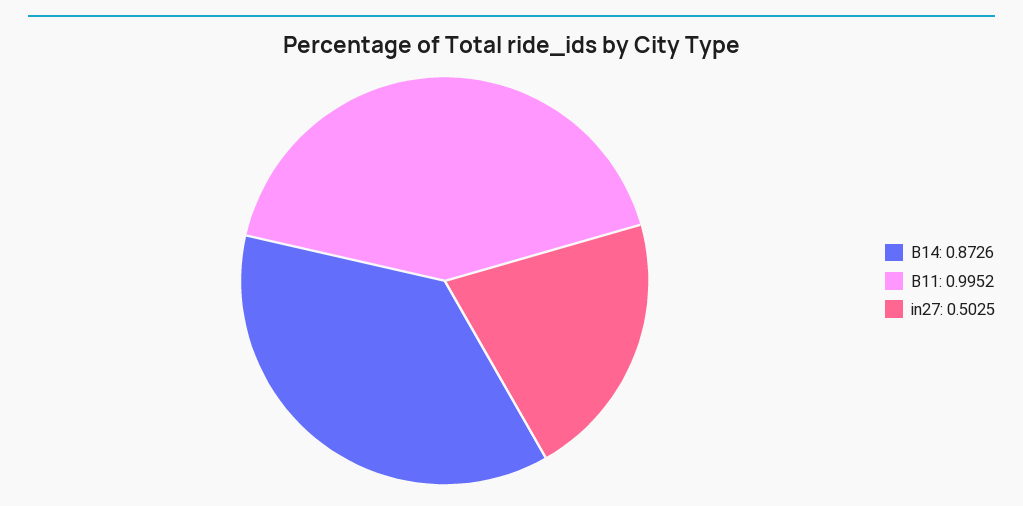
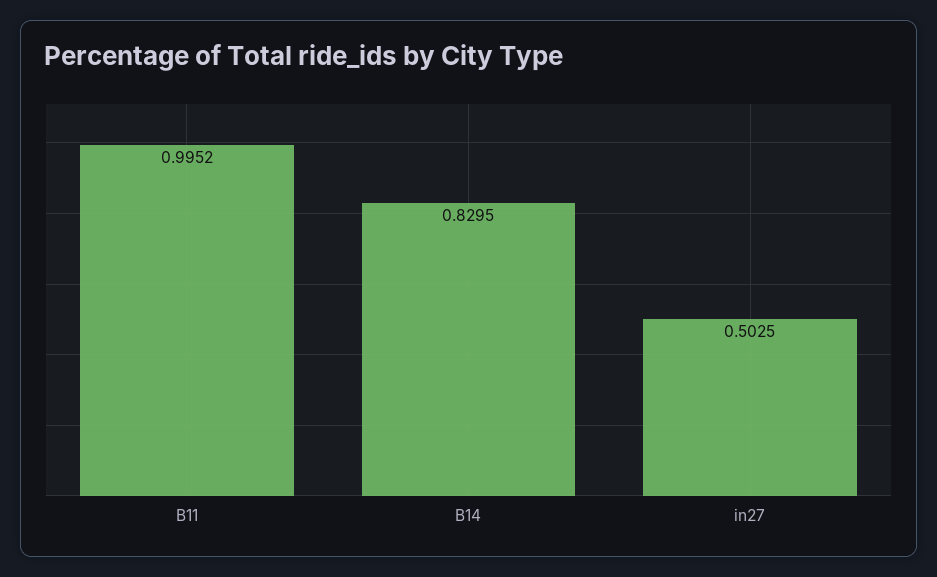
B14: 0.8726 -> 0.8295

